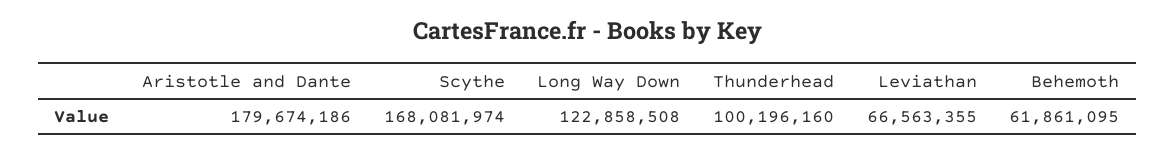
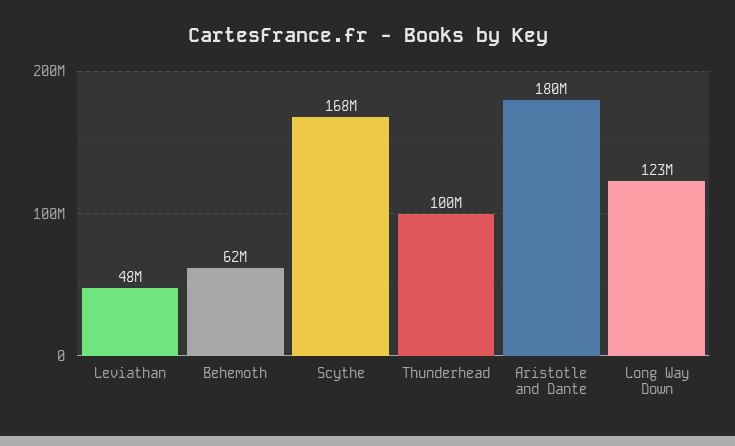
Leviathan: 66563355 -> 48000000

